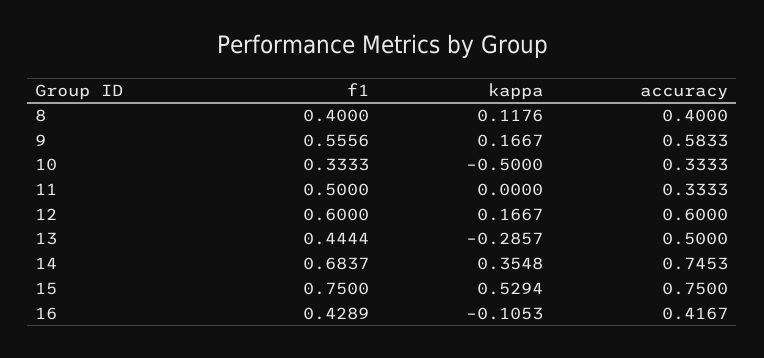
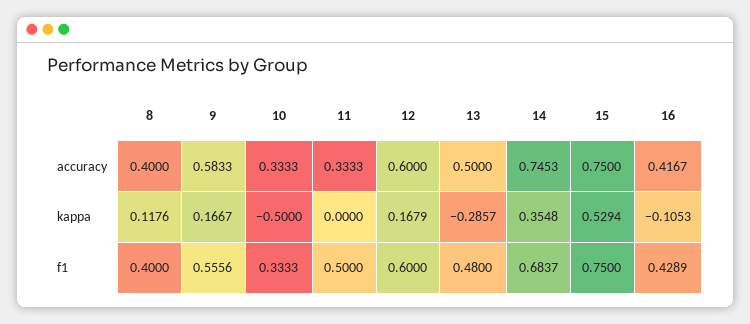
kappa, 12: 0.1667 -> 0.1679
f1, 13: 0.4444 -> 0.48

